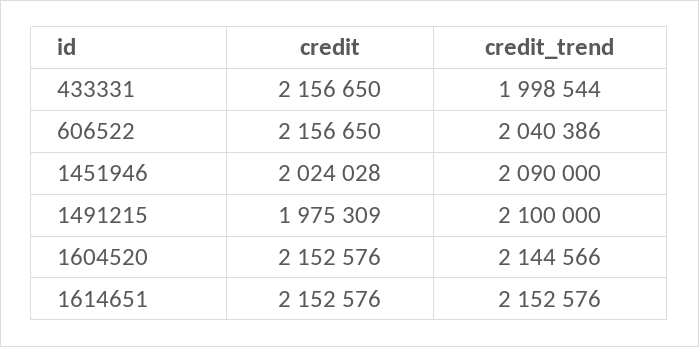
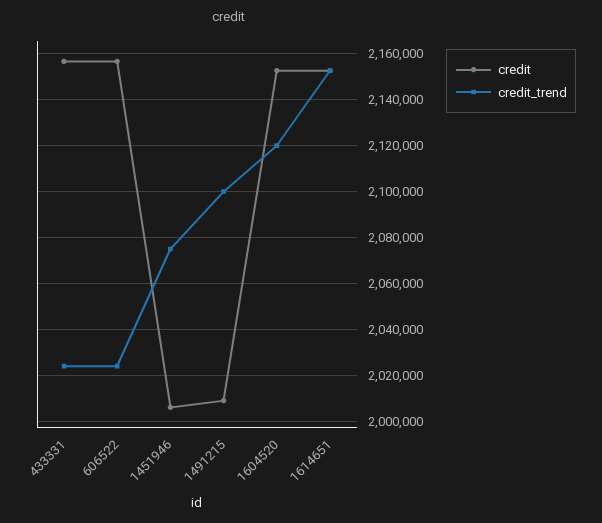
credit_trend, 433331: 1998544 -> 2025000
credit_trend, 606522: 2040386 -> 2025000
credit, 1451946: 2024028 -> 2005000
credit_trend, 1451946: 2090000 -> 2075000
credit, 1491215: 1975309 -> 2010000
credit_trend, 1604520: 2144566 -> 2120000

